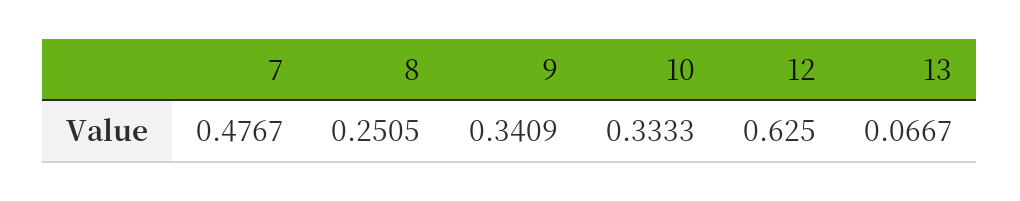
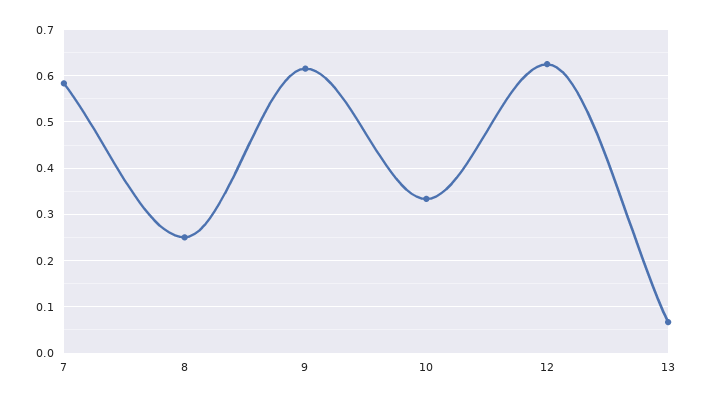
7: 0.4767 -> 0.58
9: 0.3409 -> 0.62

